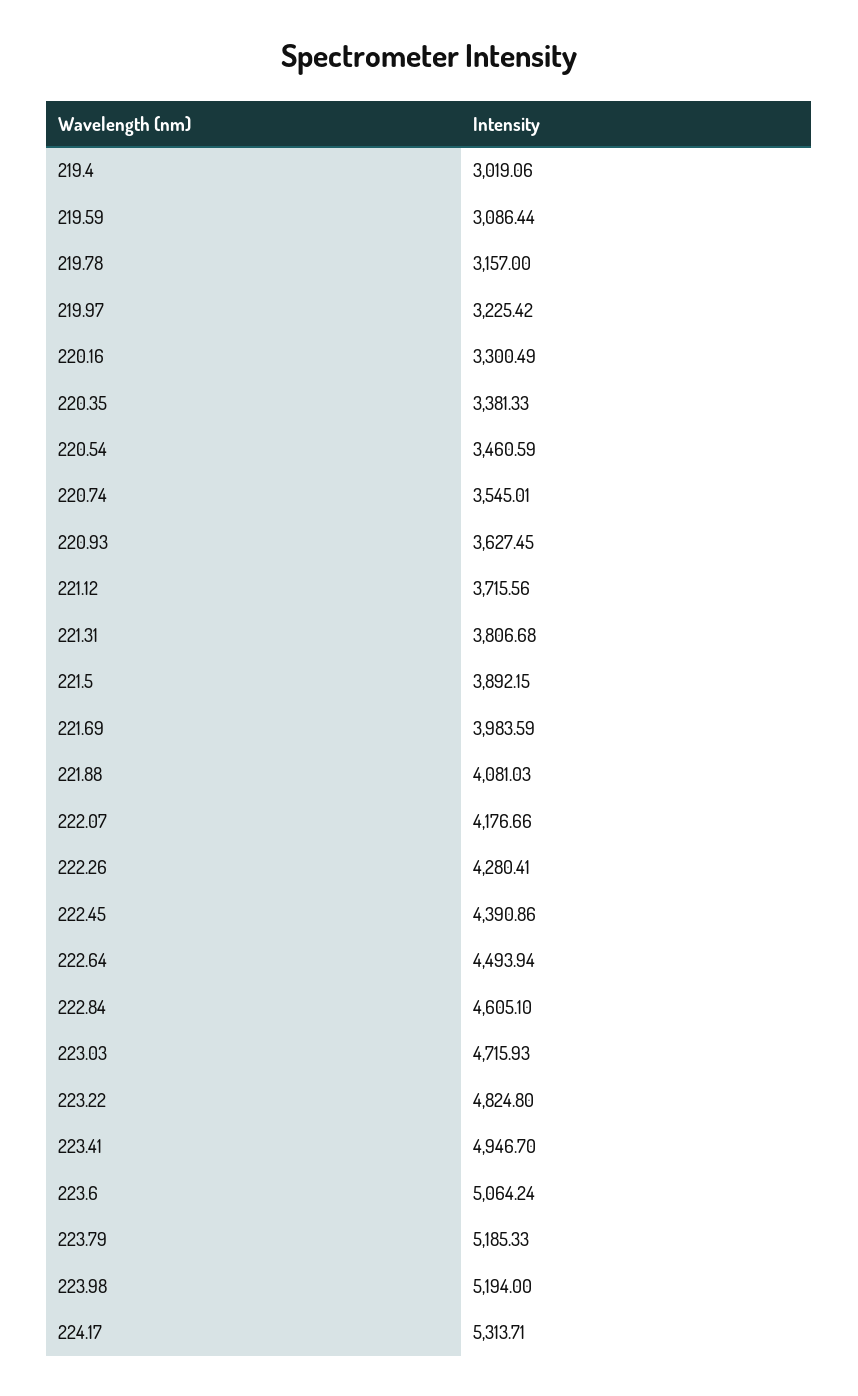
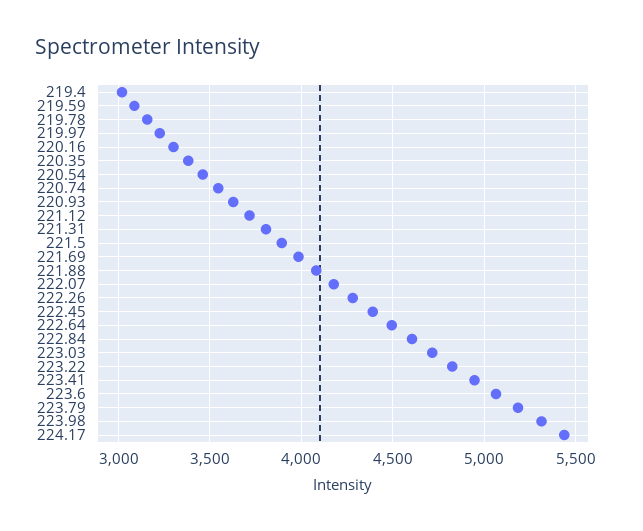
223.98: 5194 -> 5300
224.17: 5313.71 -> 5450

